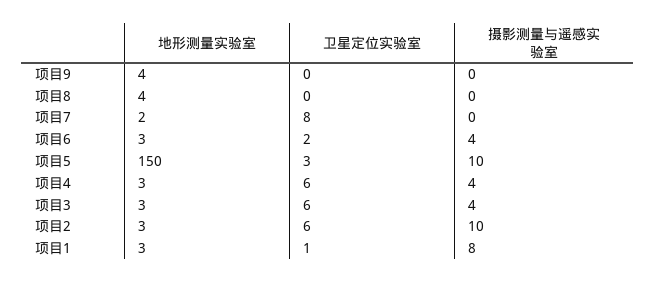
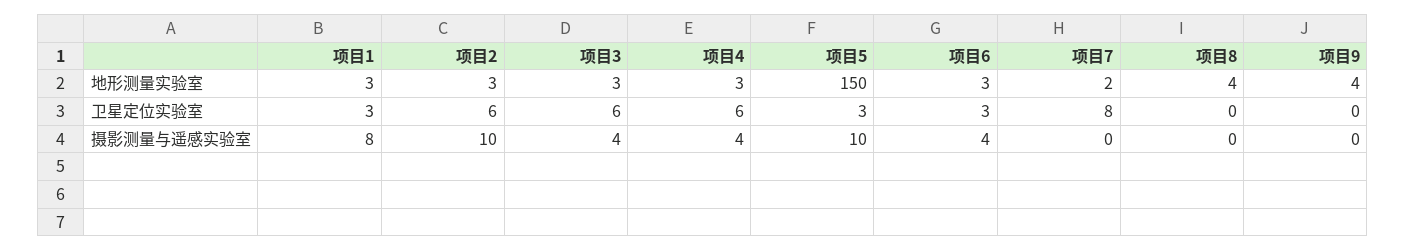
卫星定位实验室, 项目6: 2 -> 3
卫星定位实验室, 项目1: 1 -> 3

